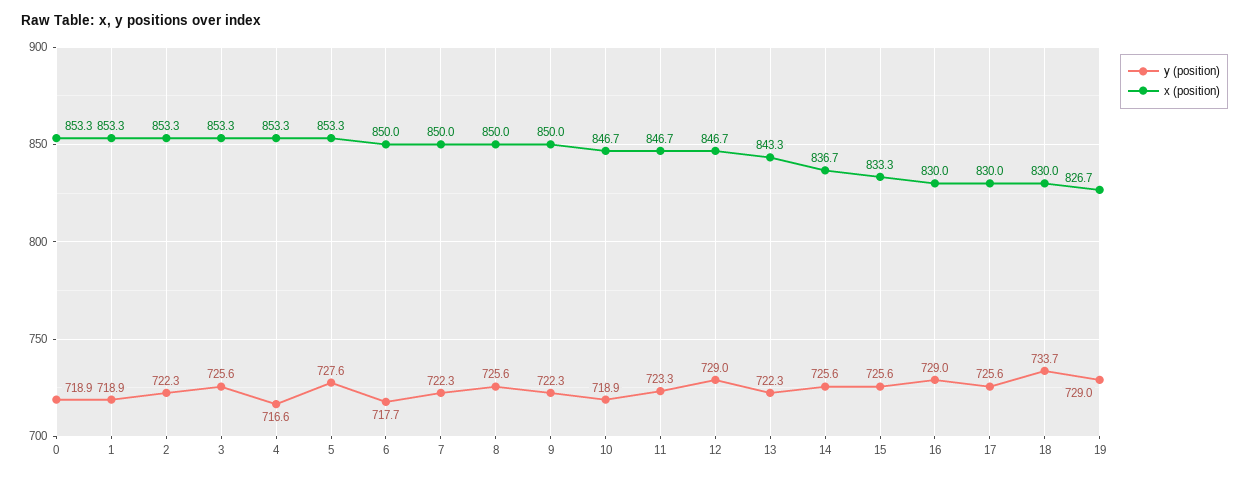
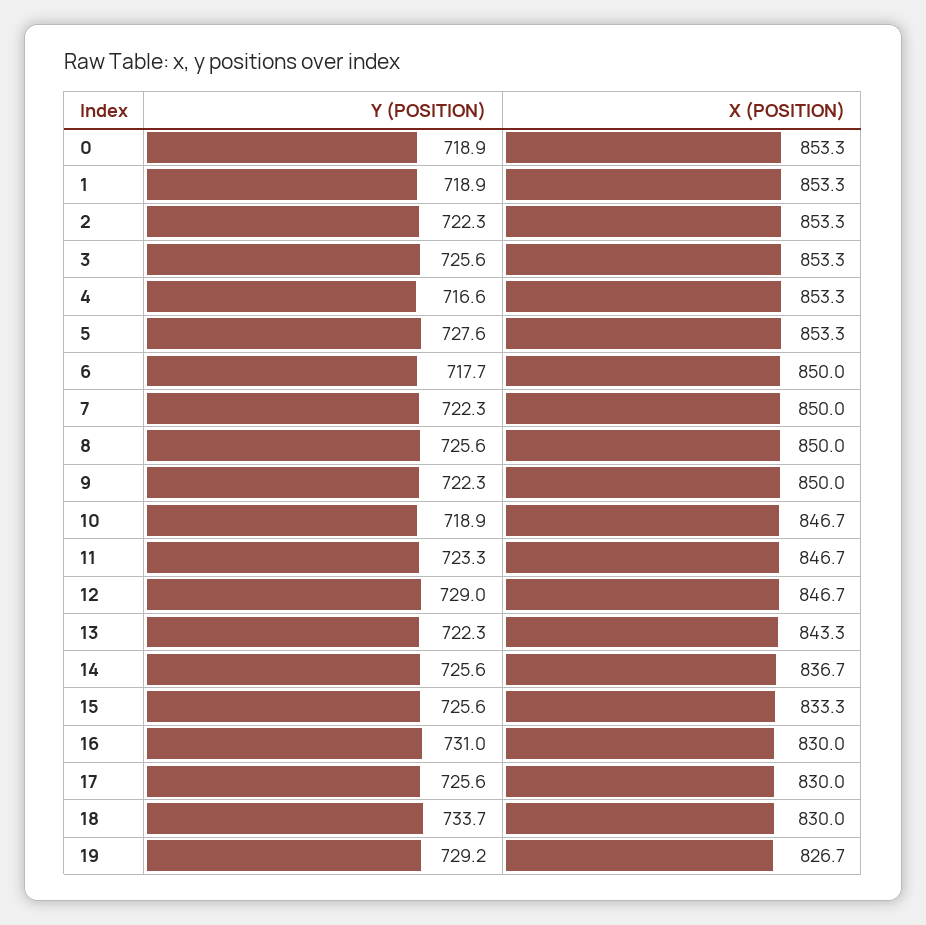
y (position), 16: 729 -> 731
y (position), 19: 729 -> 729.2

